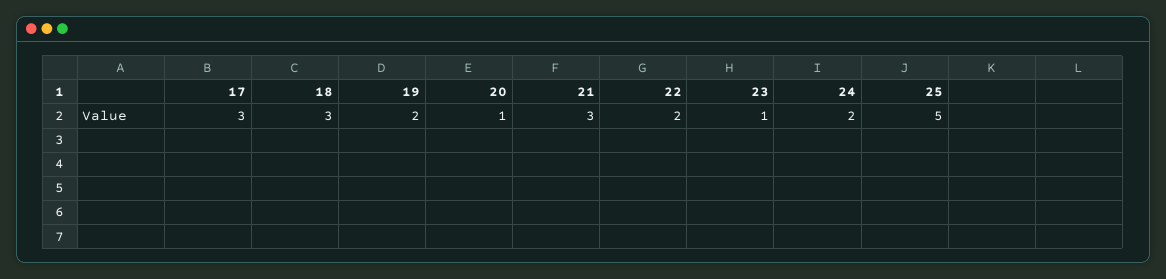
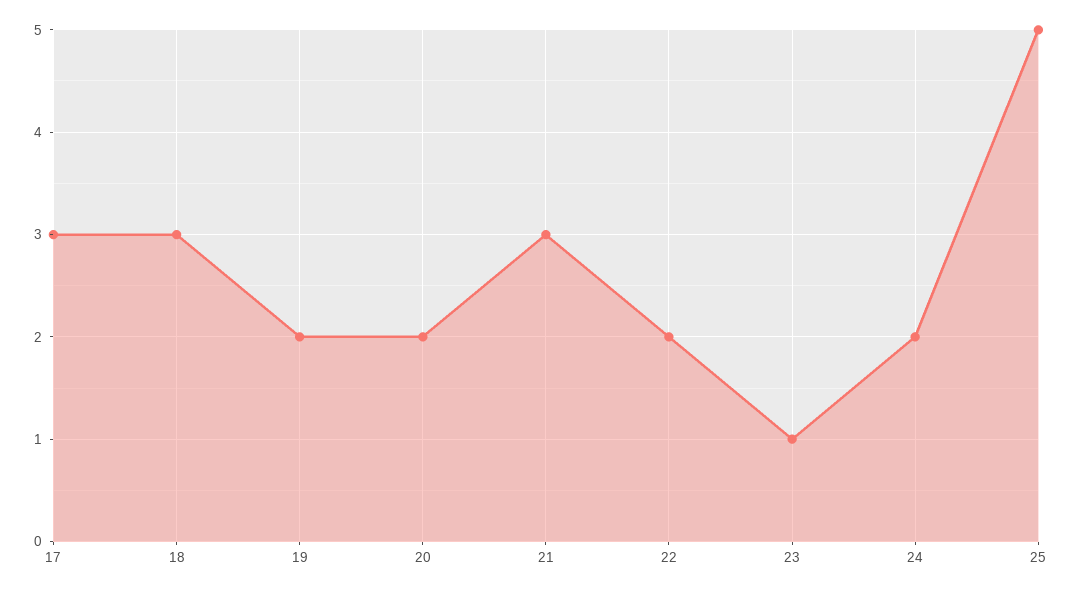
20: 1 -> 2

